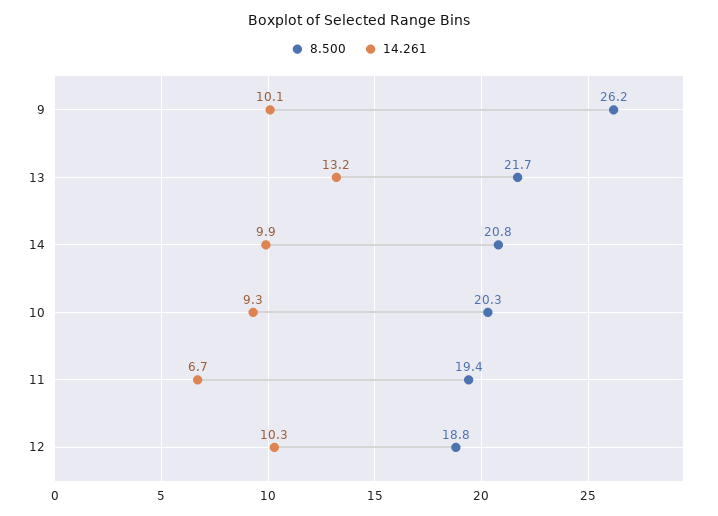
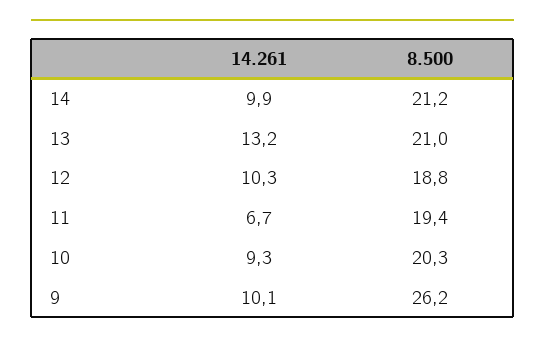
8.500, 13: 21.7 -> 21
8.500, 14: 20.8 -> 21.2

